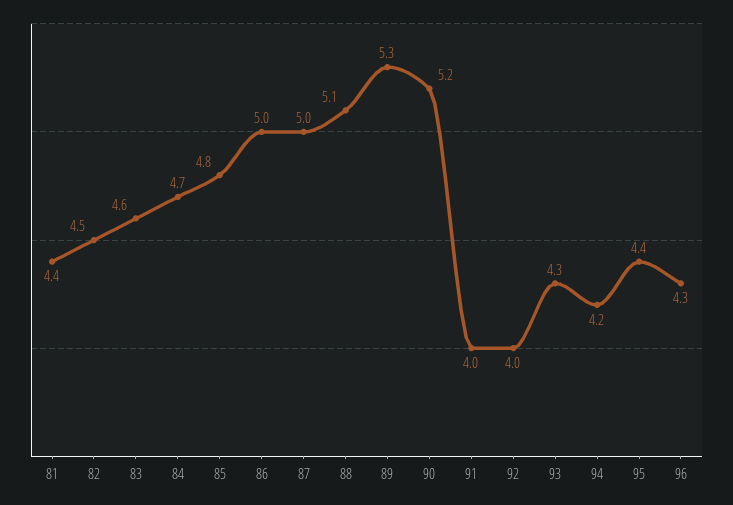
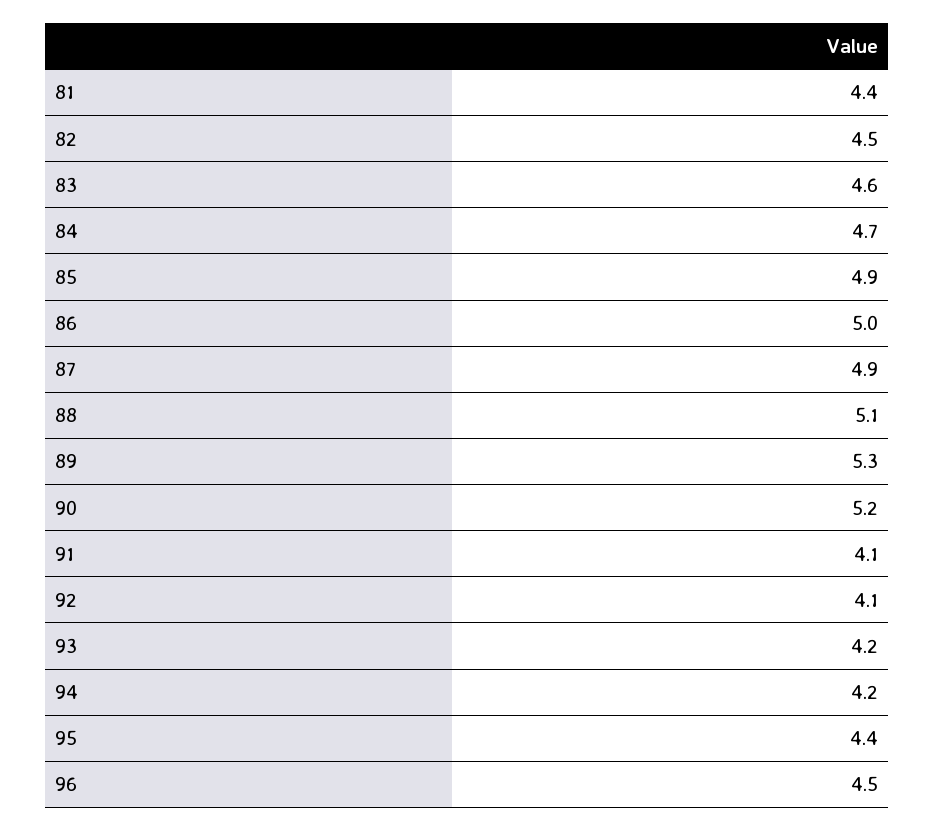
85: 4.8 -> 4.9
87: 5 -> 4.9
91: 4 -> 4.1
92: 4 -> 4.1
93: 4.3 -> 4.2
96: 4.3 -> 4.5

